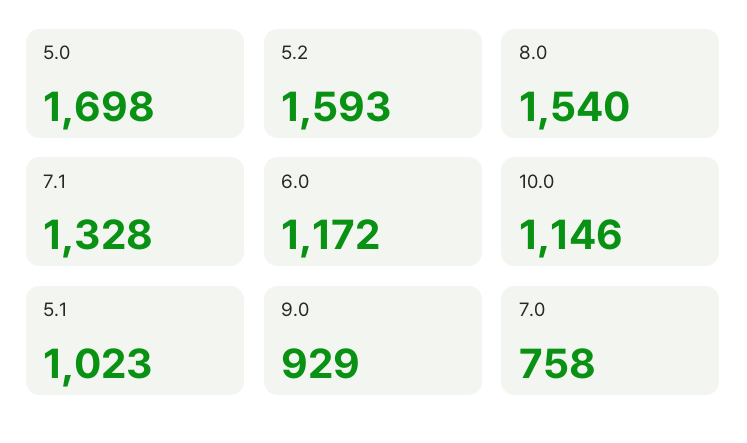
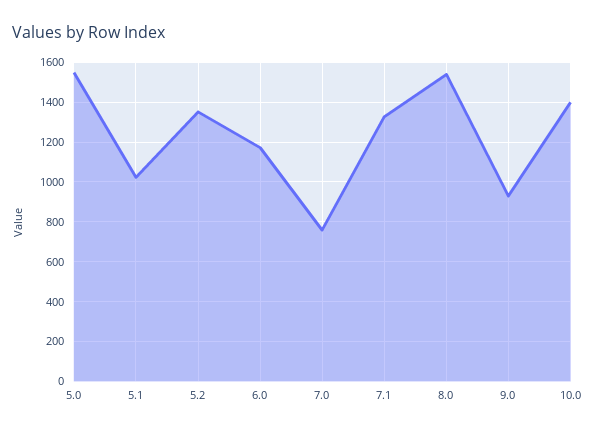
5.0: 1698 -> 1550
5.2: 1593 -> 1350
10.0: 1146 -> 1400

